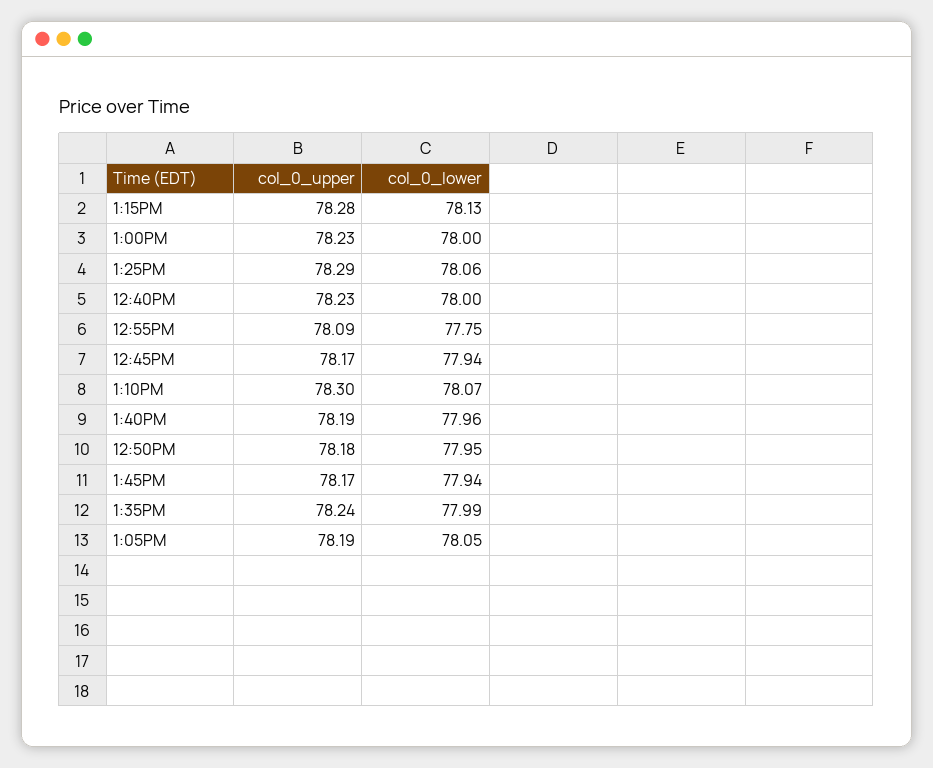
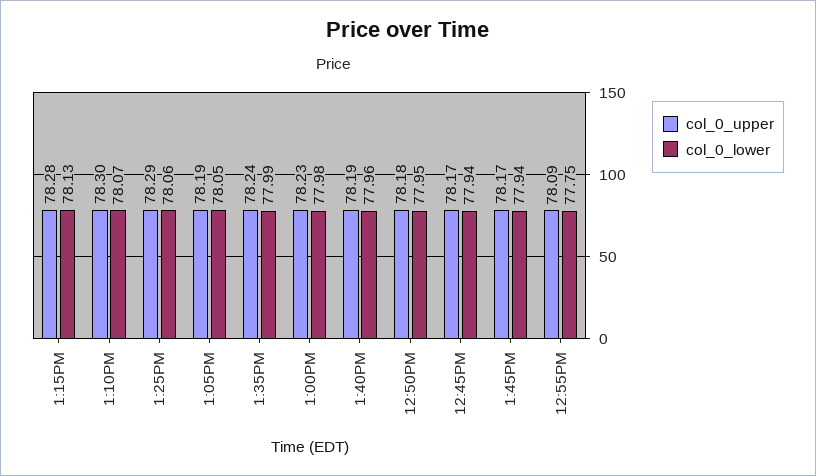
col_0_lower, 1:00PM: 78 -> 77.98
col_0_upper, 12:40PM: 78.23 -> none
col_0_lower, 12:40PM: 78 -> none

